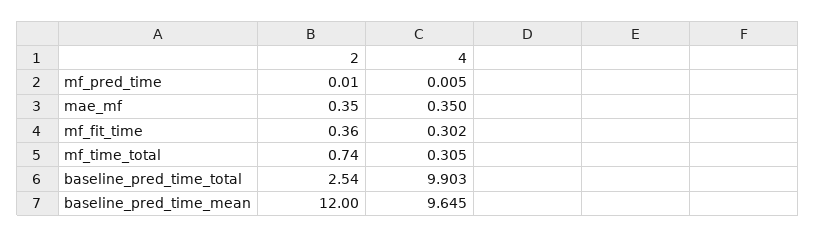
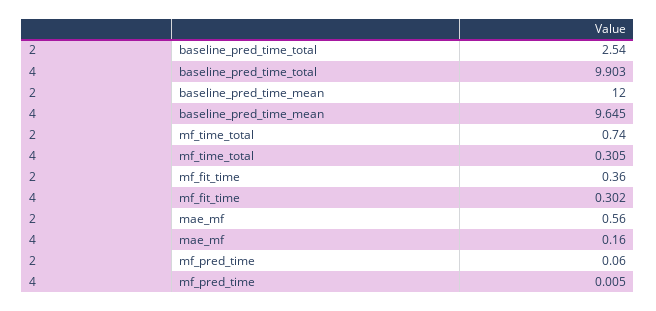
2, mf_pred_time: 0.01 -> 0.06
2, mae_mf: 0.35 -> 0.56
4, mae_mf: 0.35 -> 0.16

